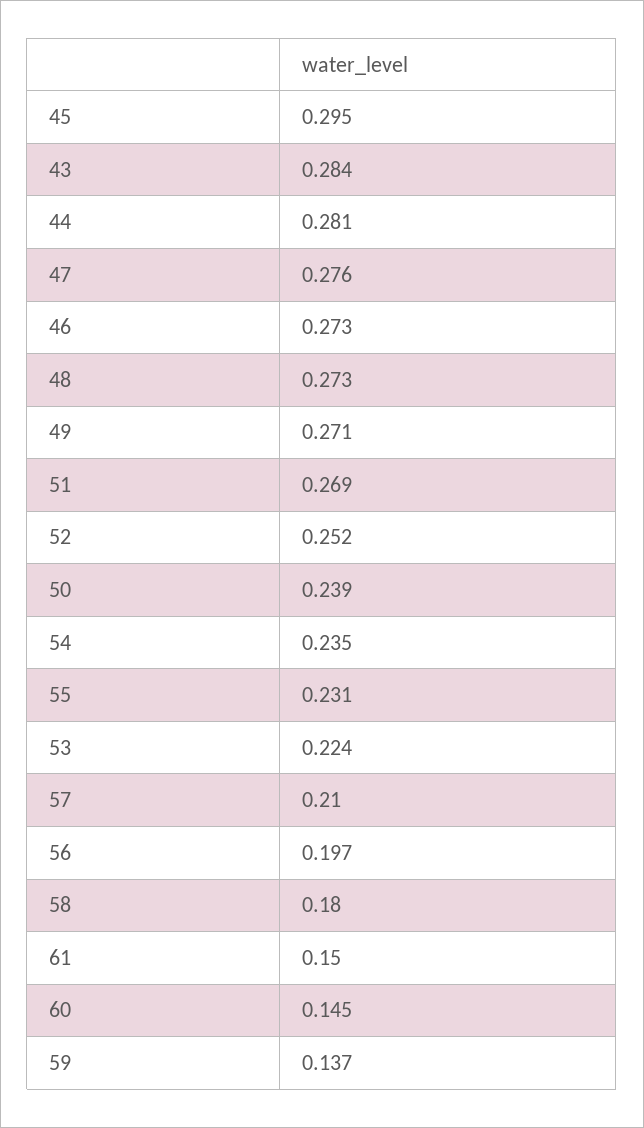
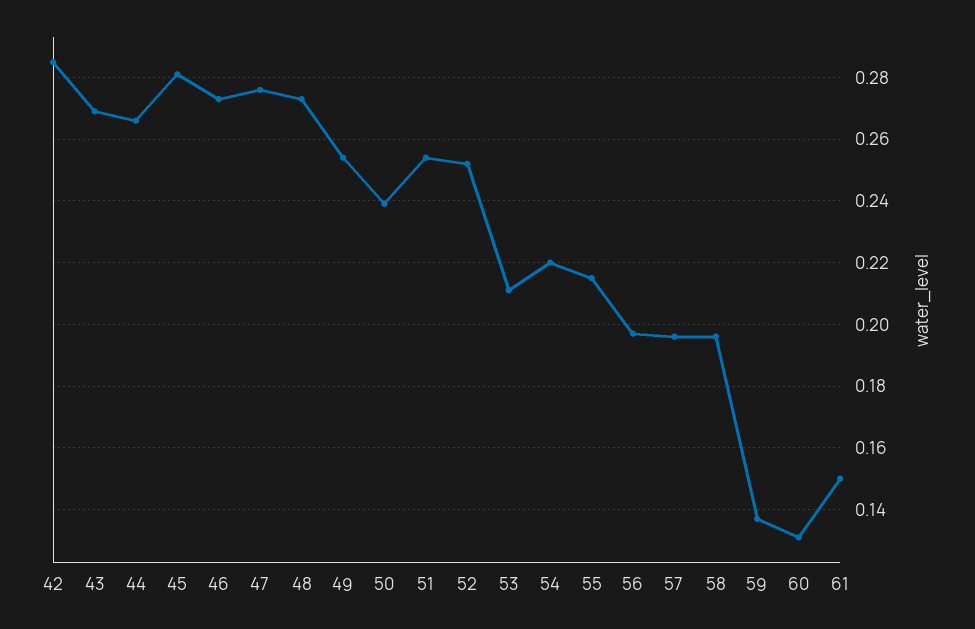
45: 0.295 -> 0.28
43: 0.284 -> 0.27
44: 0.281 -> 0.265
49: 0.271 -> 0.255
51: 0.269 -> 0.255
54: 0.235 -> 0.22
55: 0.231 -> 0.215
53: 0.224 -> 0.21
57: 0.21 -> 0.195
58: 0.18 -> 0.195
60: 0.145 -> 0.13
42: none -> 0.285

